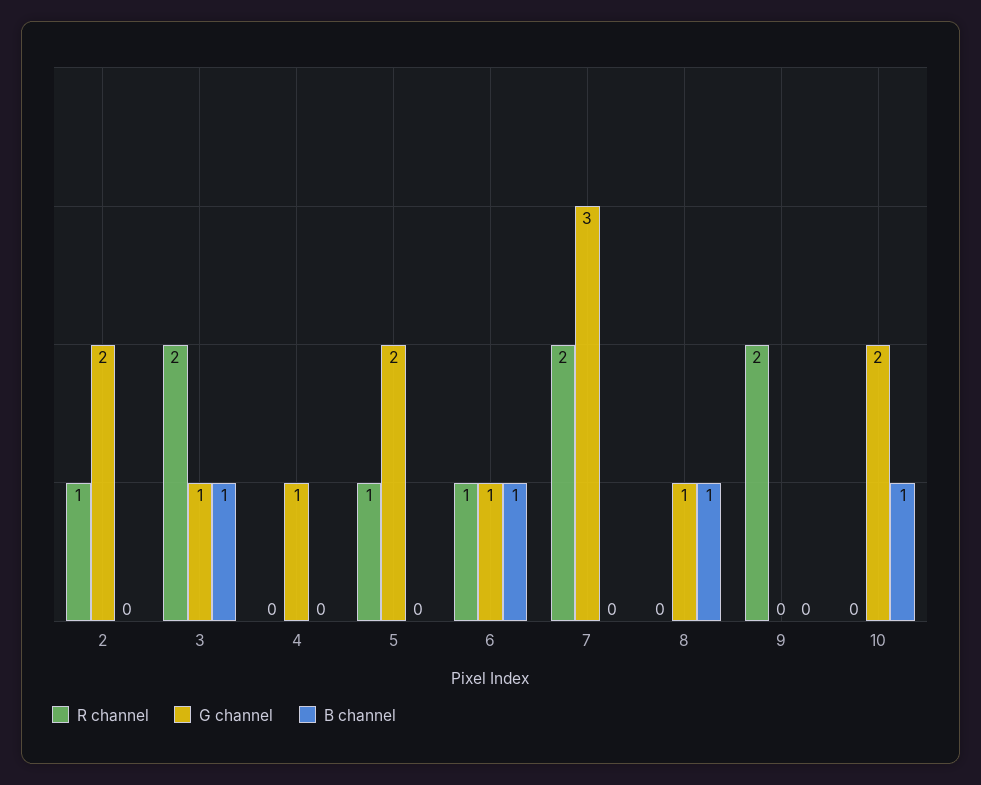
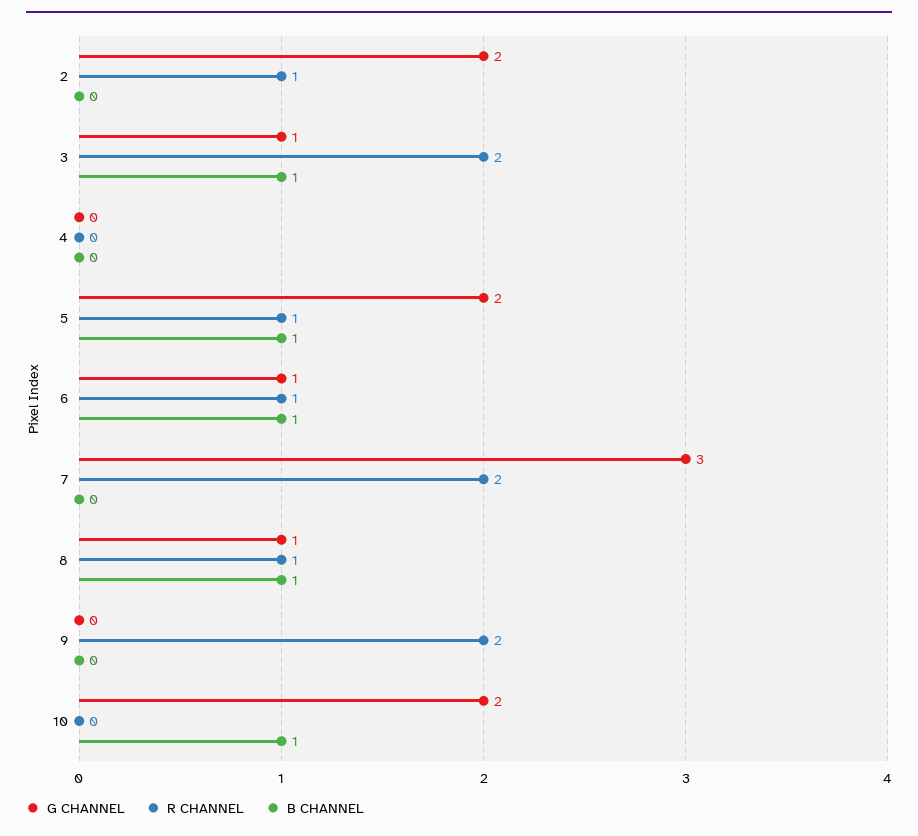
G channel, 4: 1 -> 0
B channel, 5: 0 -> 1
R channel, 8: 0 -> 1

